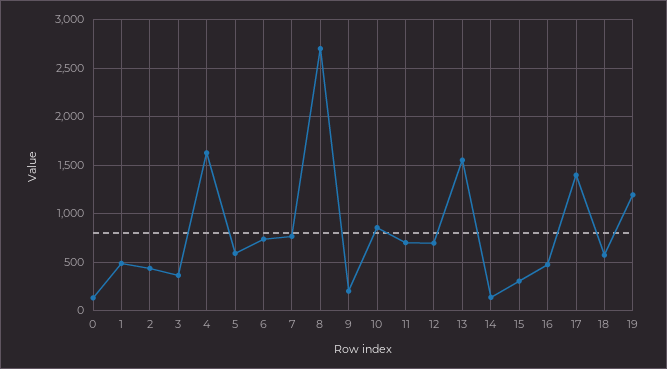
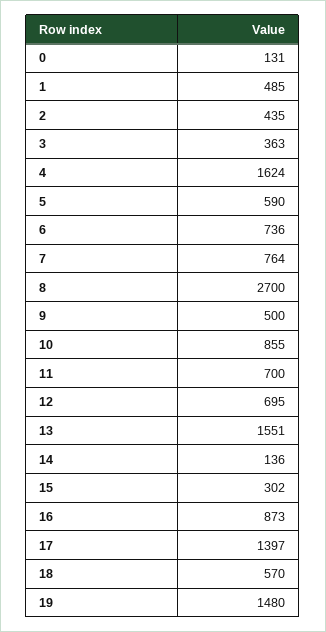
9: 200 -> 500
16: 500 -> 873
19: 1200 -> 1480

